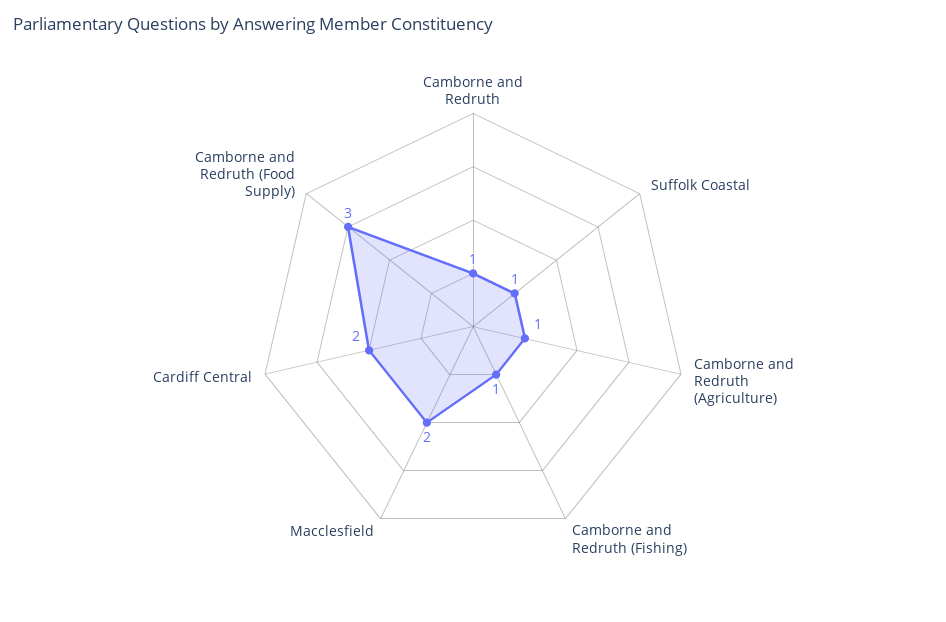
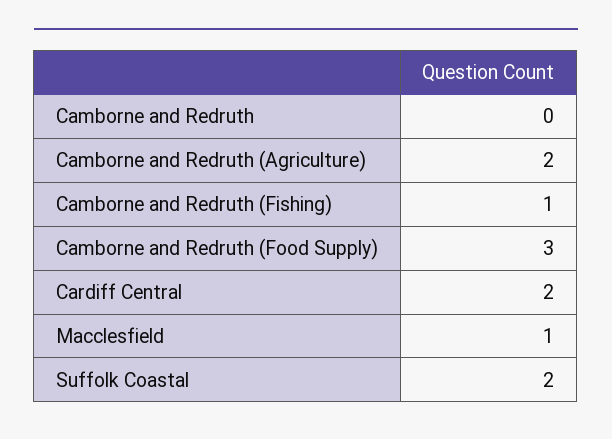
Camborne and Redruth: 1 -> 0
Suffolk Coastal: 1 -> 2
Camborne and Redruth (Agriculture): 1 -> 2
Macclesfield: 2 -> 1

